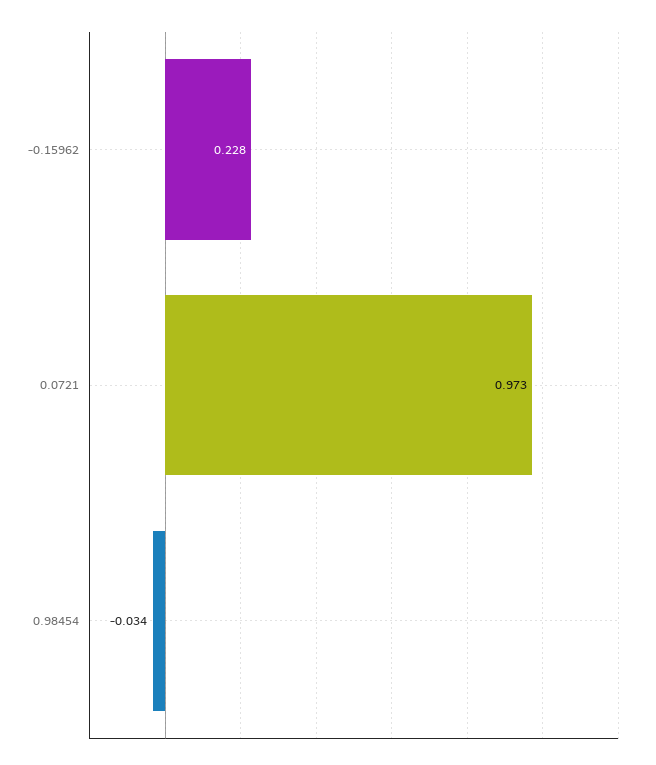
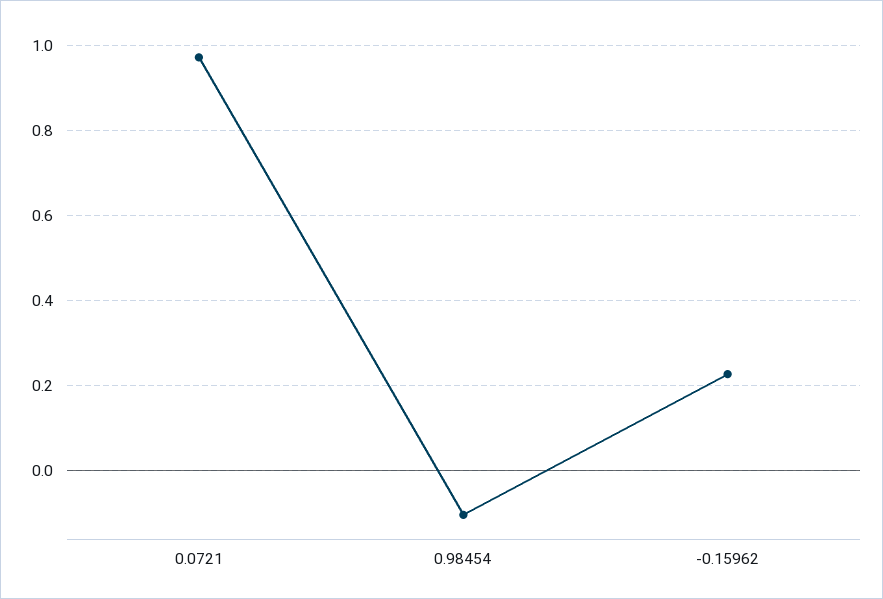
0.98454: -0.034 -> -0.1

